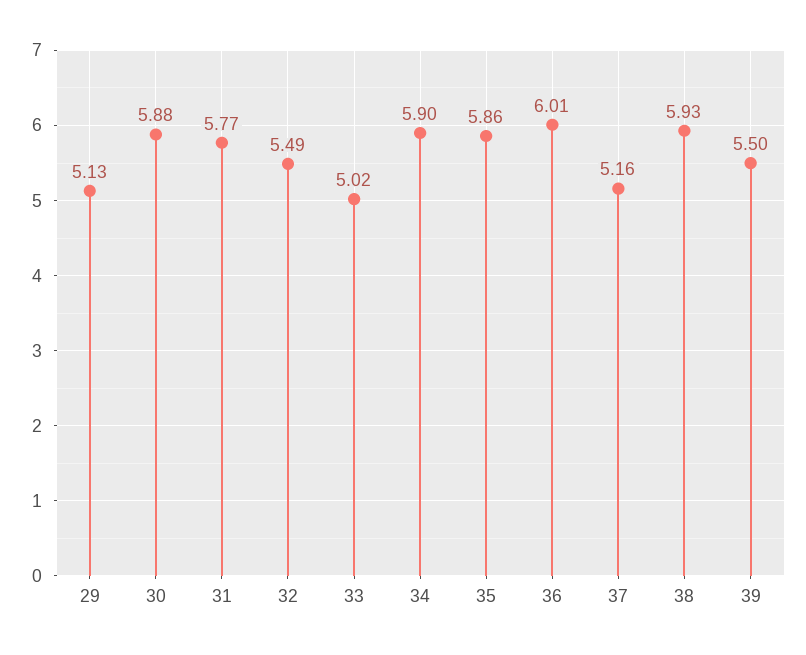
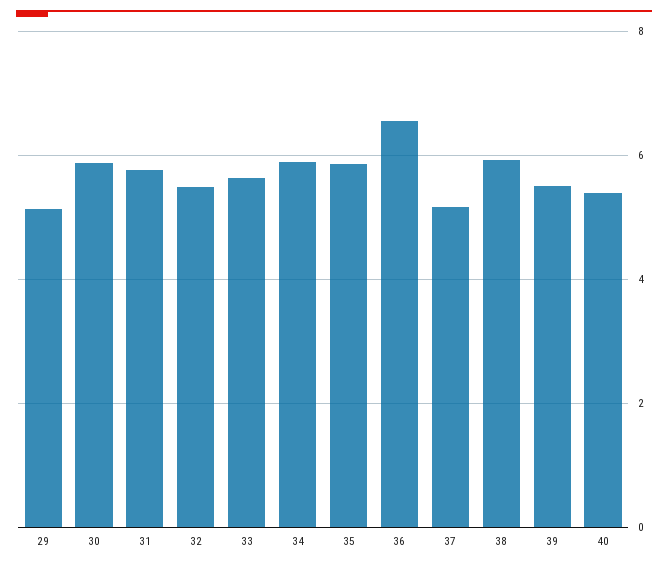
33: 5.02 -> 5.6
36: 6.01 -> 6.6
40: none -> 5.4

